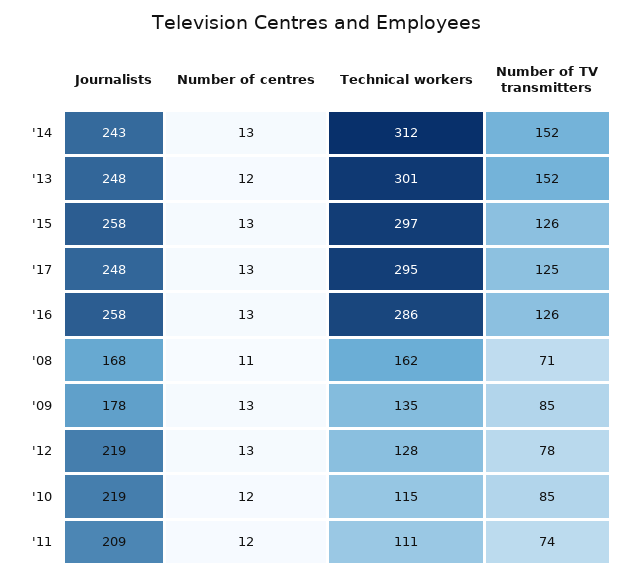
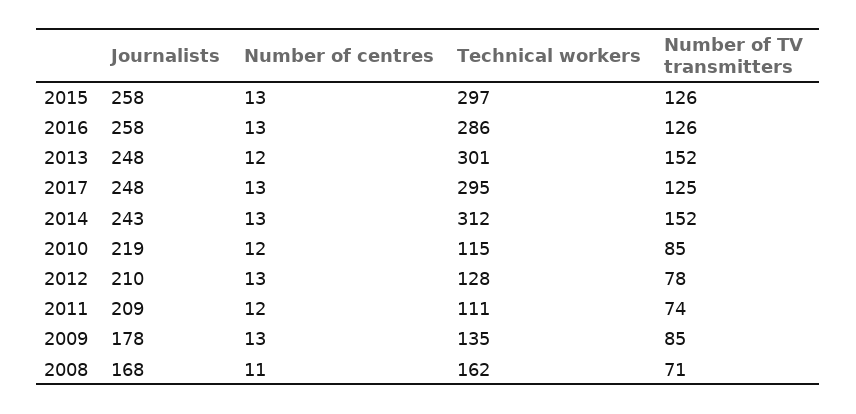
Journalists, '12: 219 -> 210

